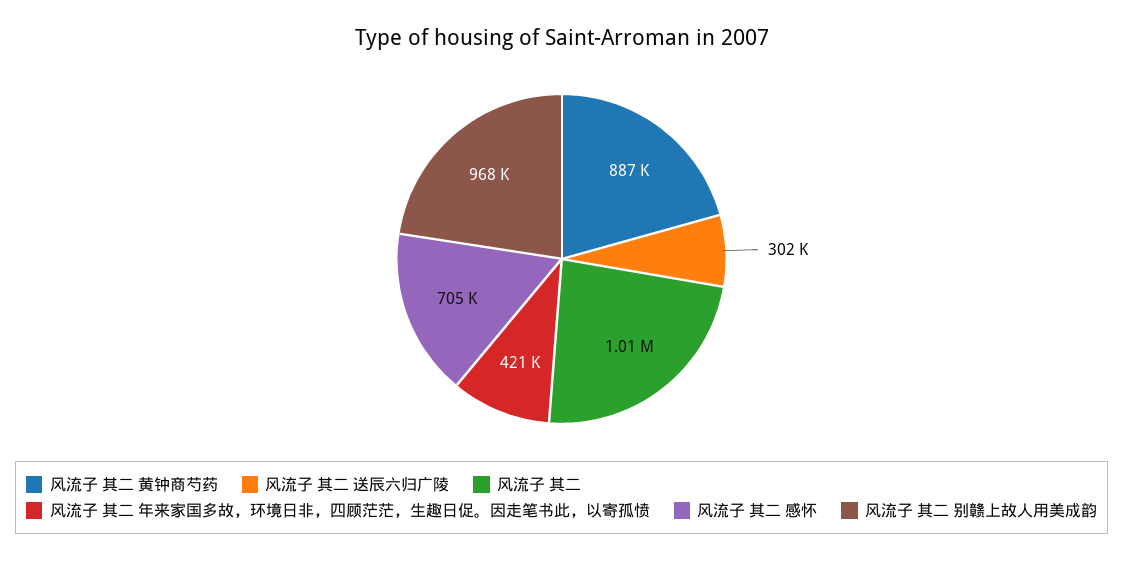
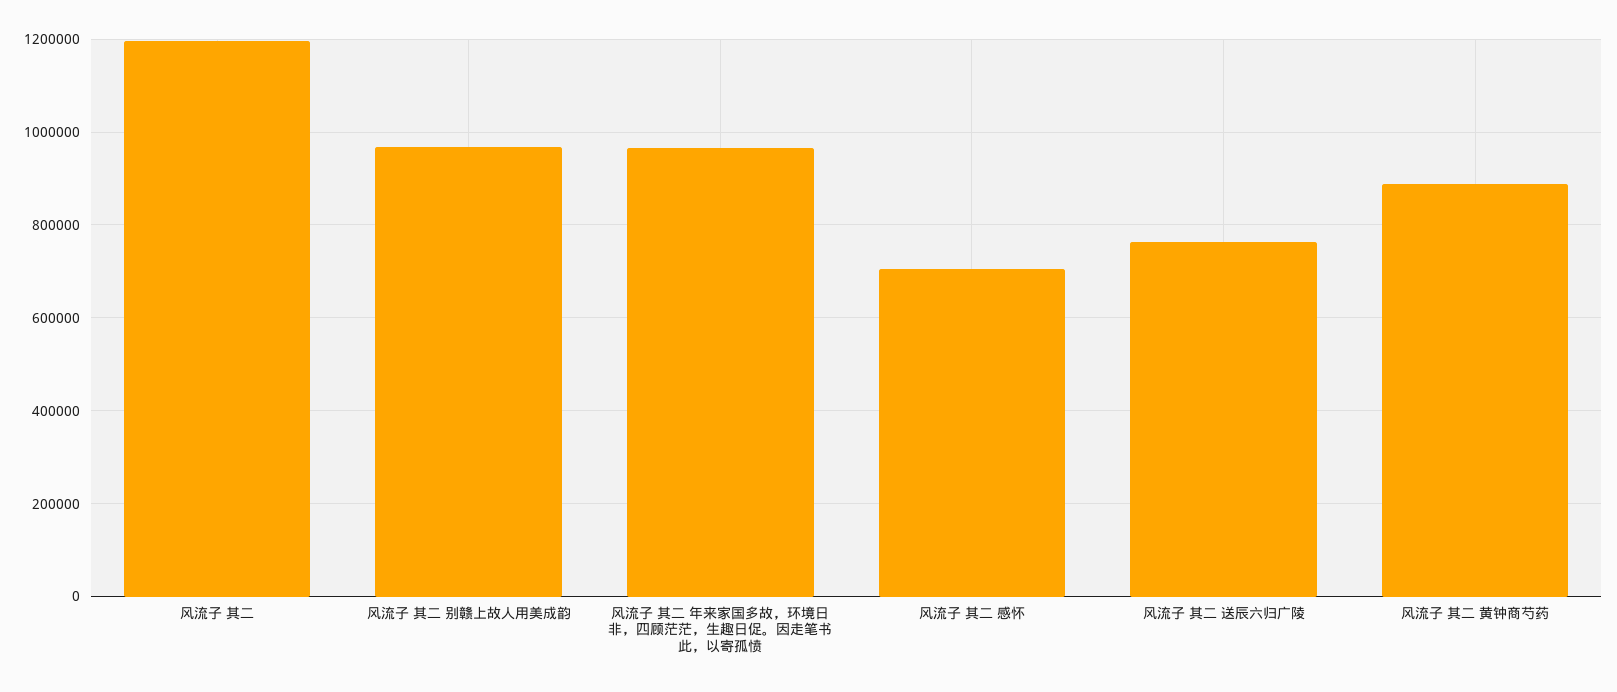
风流子 其二 送辰六归广陵: 302000 -> 760000
风流子 其二: 1010000 -> 1200000
风流子 其二 年来家国多故，环境日非，四顾茫茫，生趣日促。因走笔书此，以寄孤愤: 421000 -> 960000

